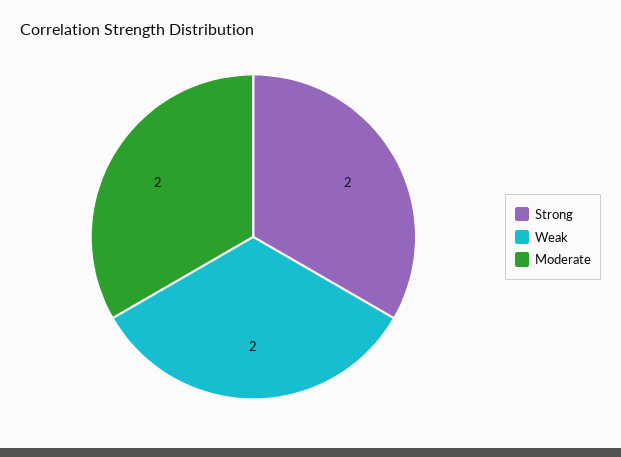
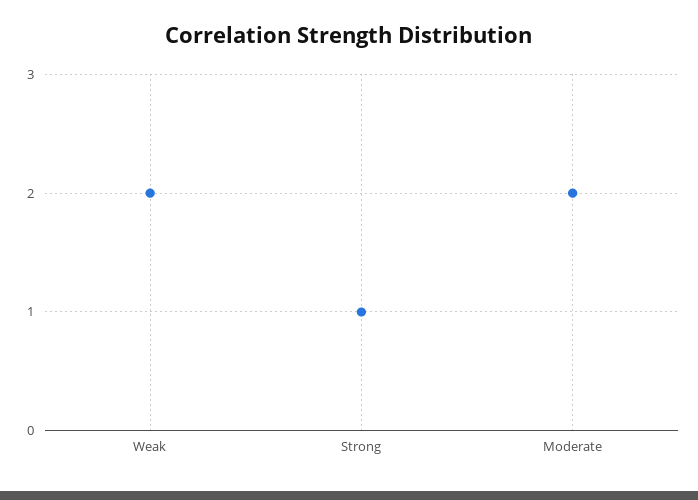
Strong: 2 -> 1

